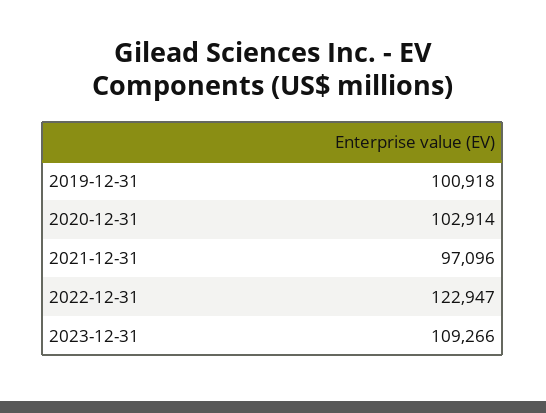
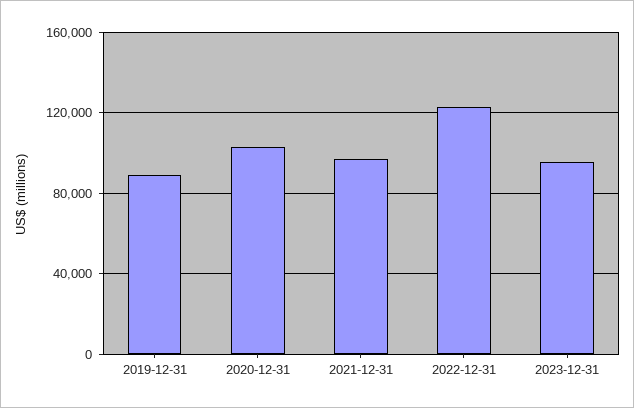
2019-12-31: 100918 -> 90000
2023-12-31: 109266 -> 95000

